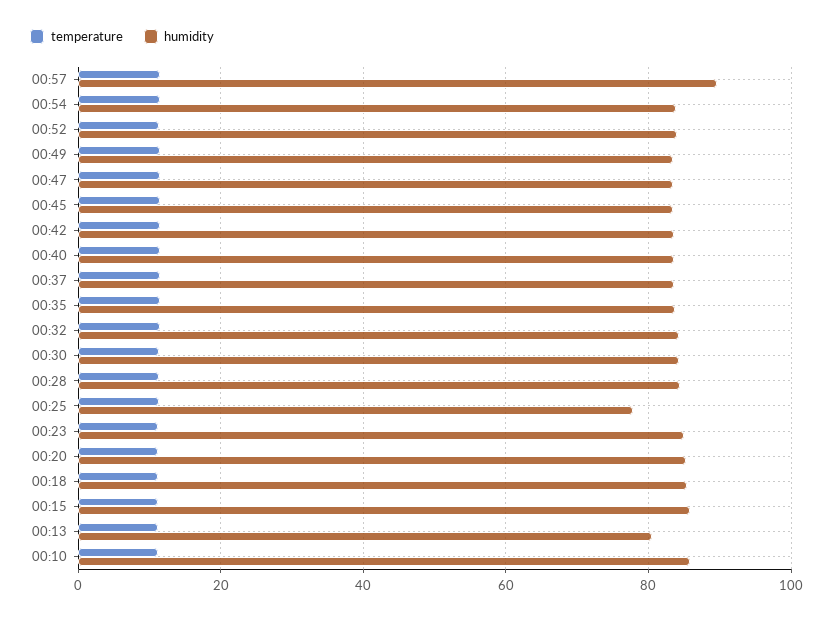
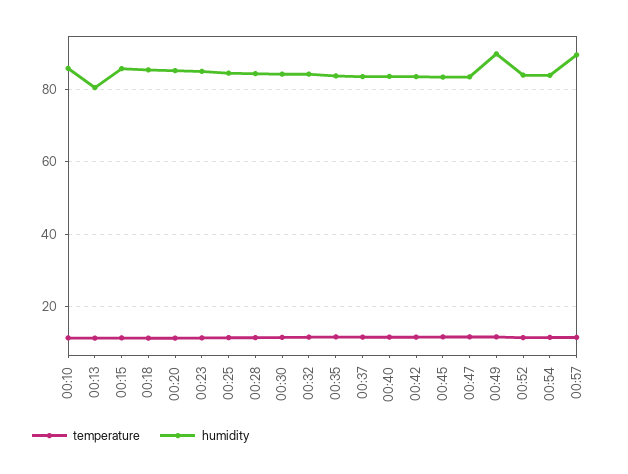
humidity, 00:49: 84 -> 90
humidity, 00:25: 78 -> 84

